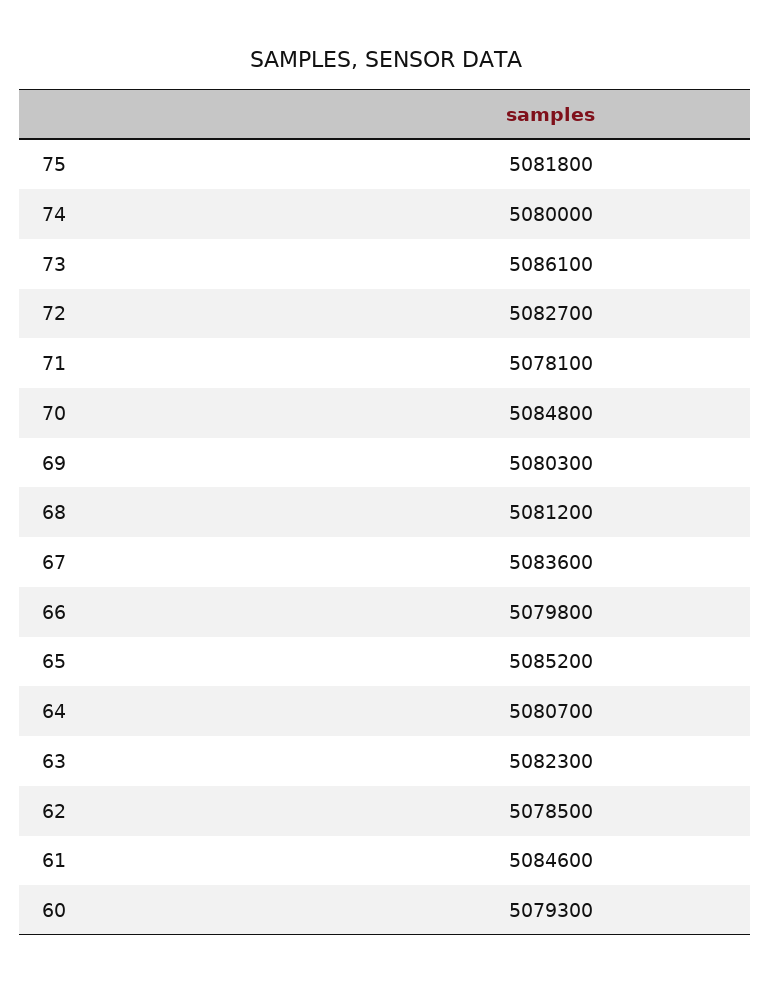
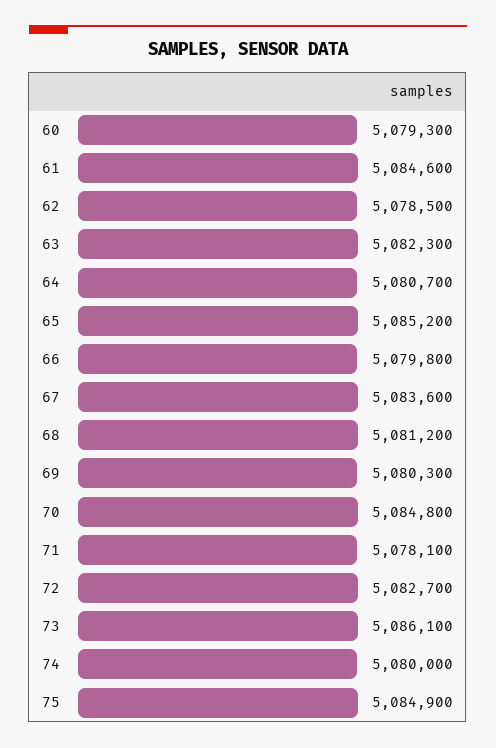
75: 5081800 -> 5084900

